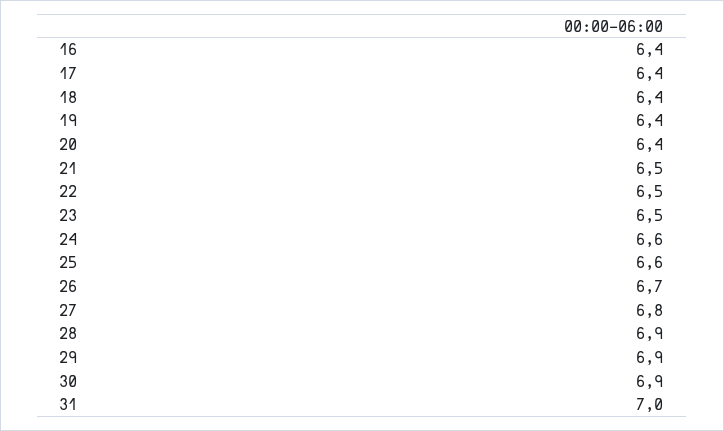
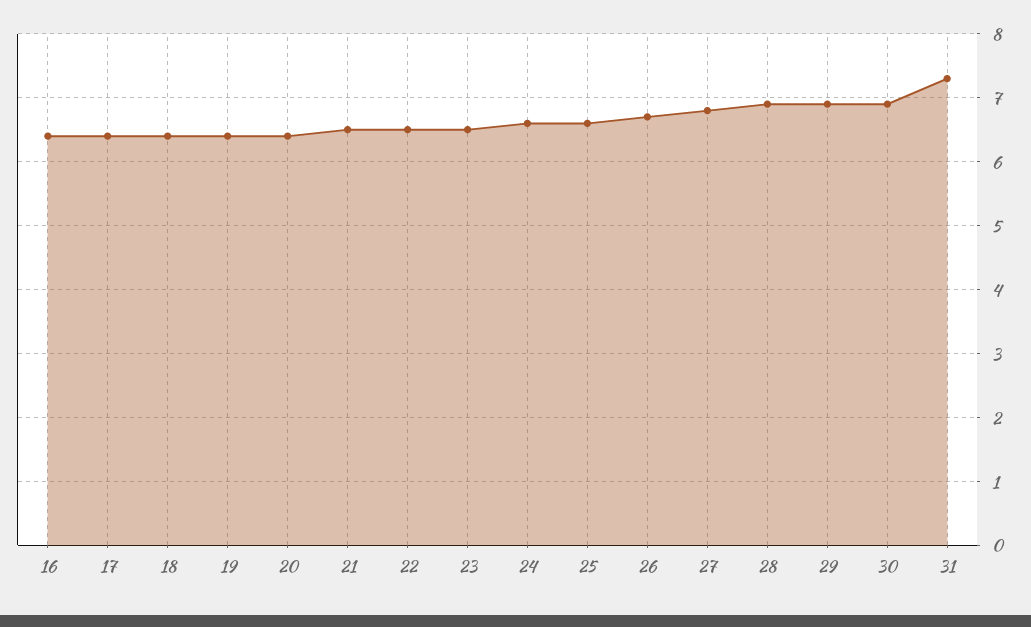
31: 7 -> 7.3

